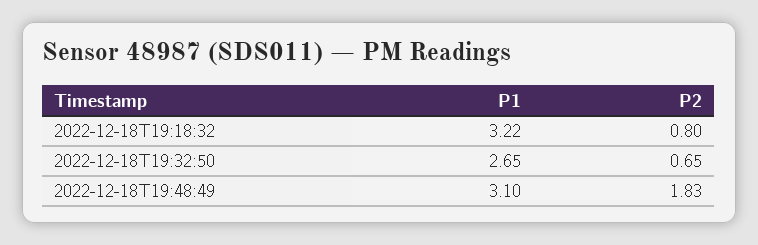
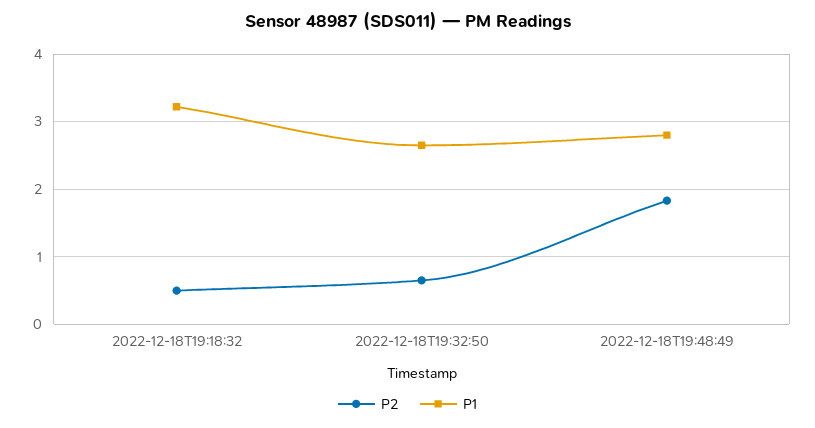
P2, 2022-12-18T19:18:32: 0.8 -> 0.5
P1, 2022-12-18T19:48:49: 3.1 -> 2.8

